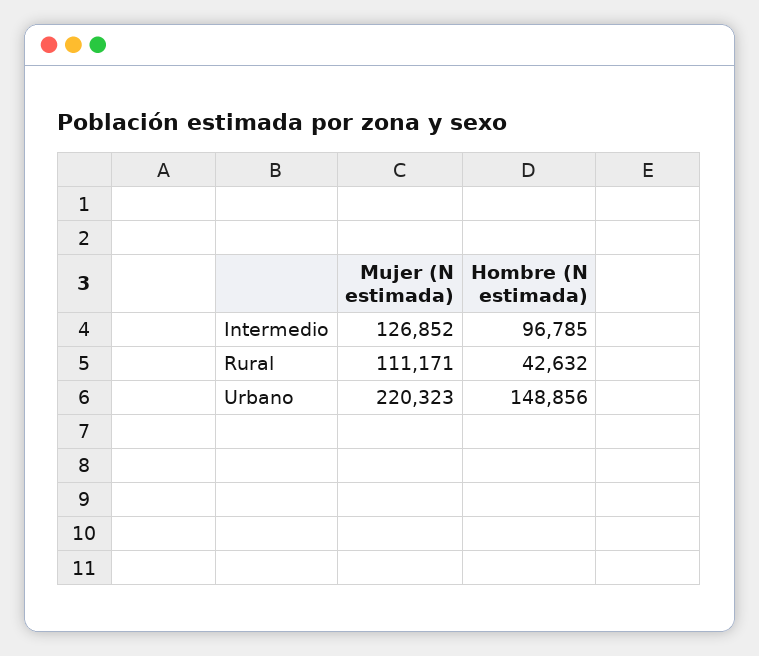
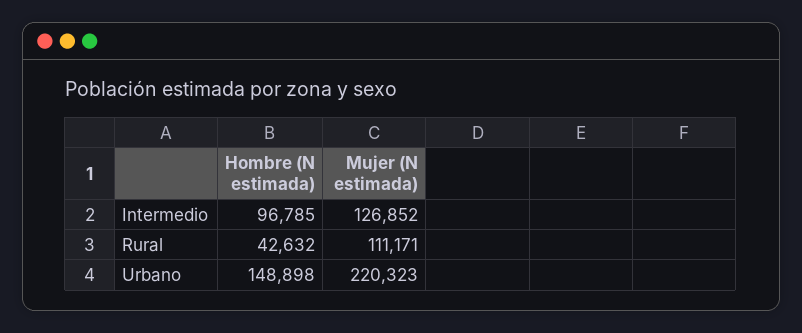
Hombre (N estimada), Urbano: 148856 -> 148898

